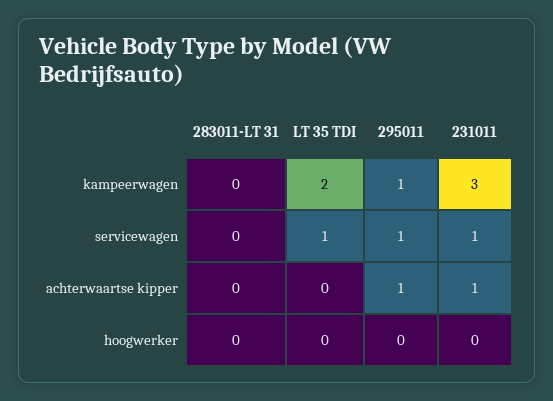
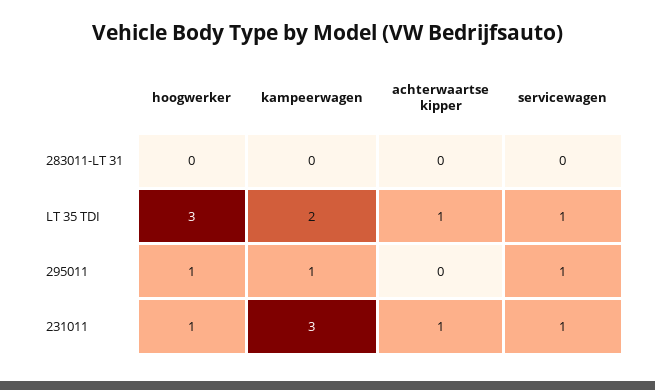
LT 35 TDI, achterwaartse kipper: 0 -> 1
295011, achterwaartse kipper: 1 -> 0
LT 35 TDI, hoogwerker: 0 -> 3
295011, hoogwerker: 0 -> 1
231011, hoogwerker: 0 -> 1

